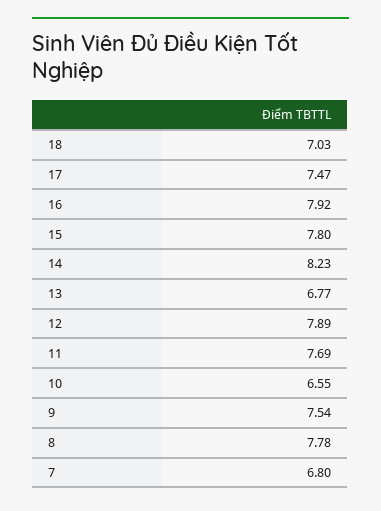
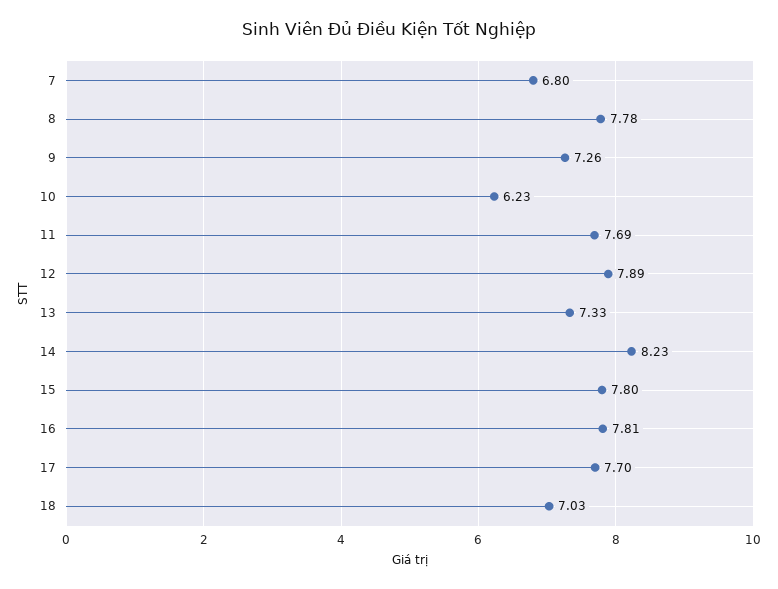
17: 7.47 -> 7.7
16: 7.92 -> 7.81
13: 6.77 -> 7.33
10: 6.55 -> 6.23
9: 7.54 -> 7.26

